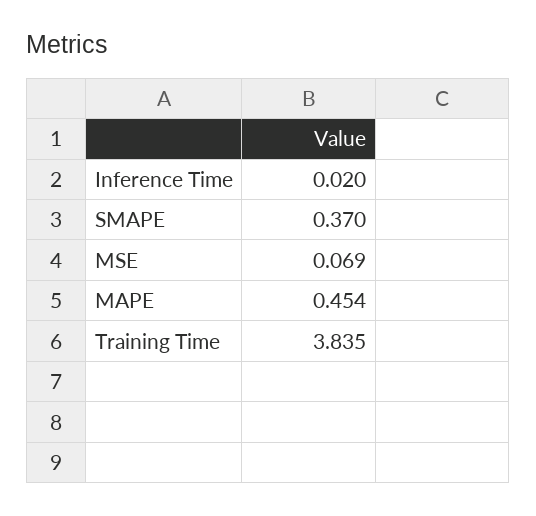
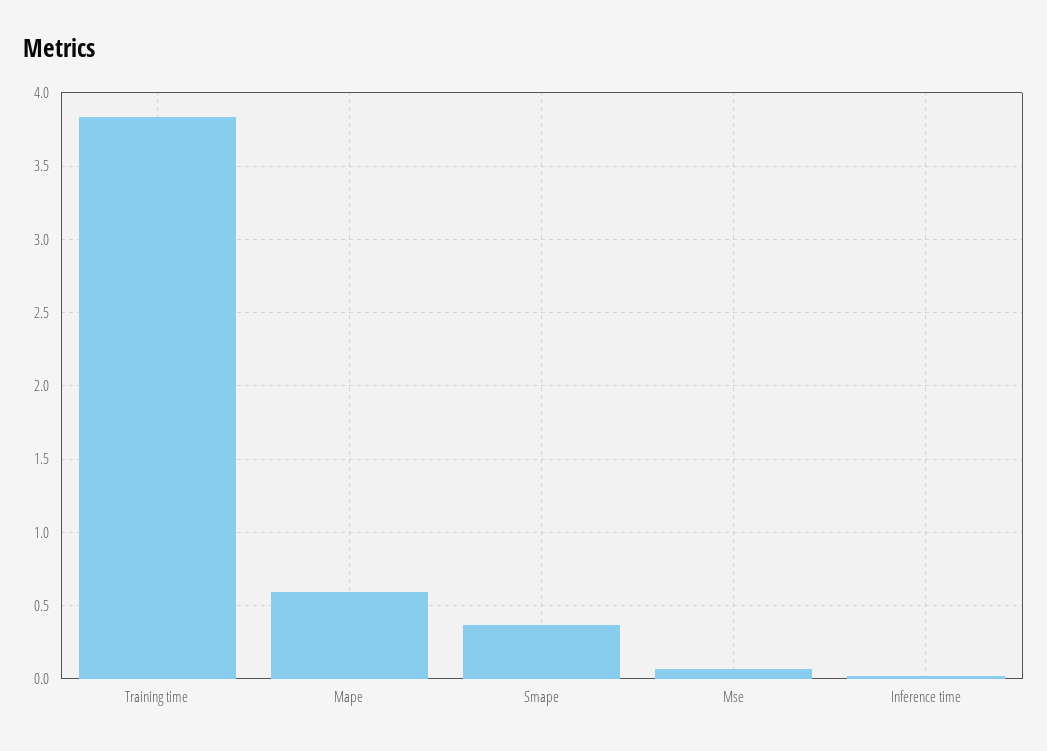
MAPE: 0.454 -> 0.6

